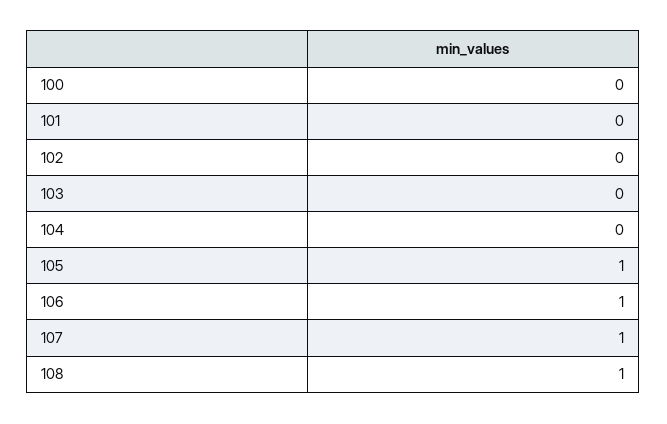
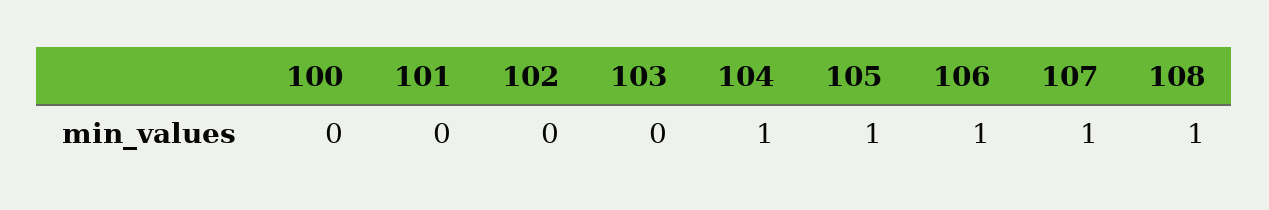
104: 0 -> 1

